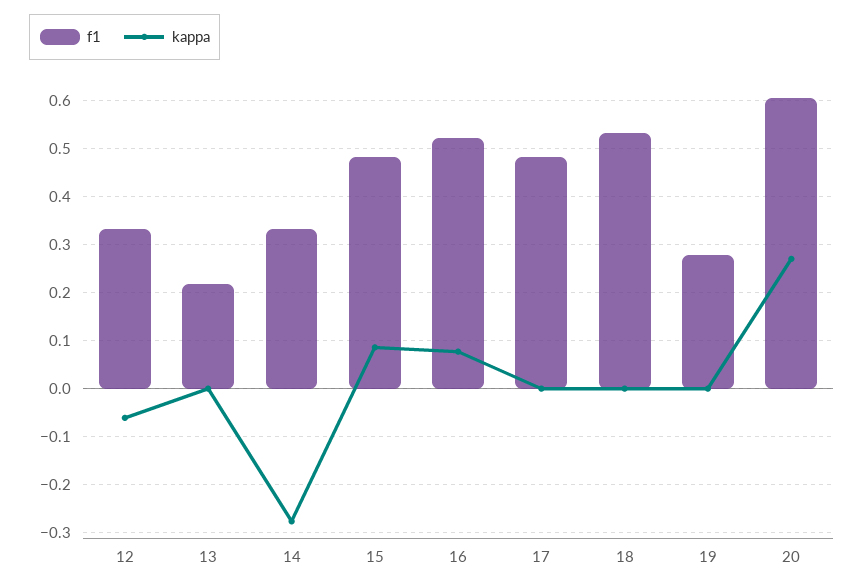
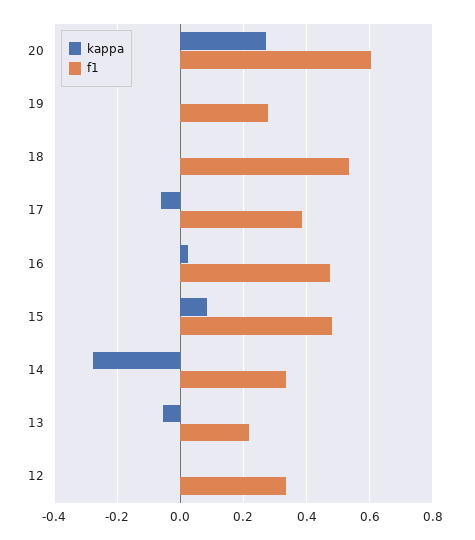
kappa, 12: -0.06 -> 0
kappa, 13: 0 -> -0.06
f1, 16: 0.52 -> 0.48
kappa, 16: 0.08 -> 0.02
f1, 17: 0.48 -> 0.38
kappa, 17: 0 -> -0.06

